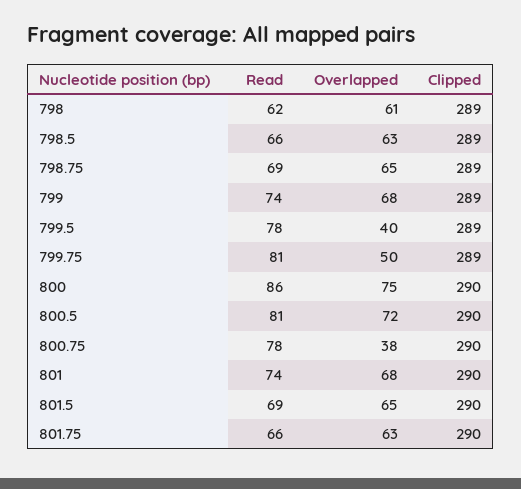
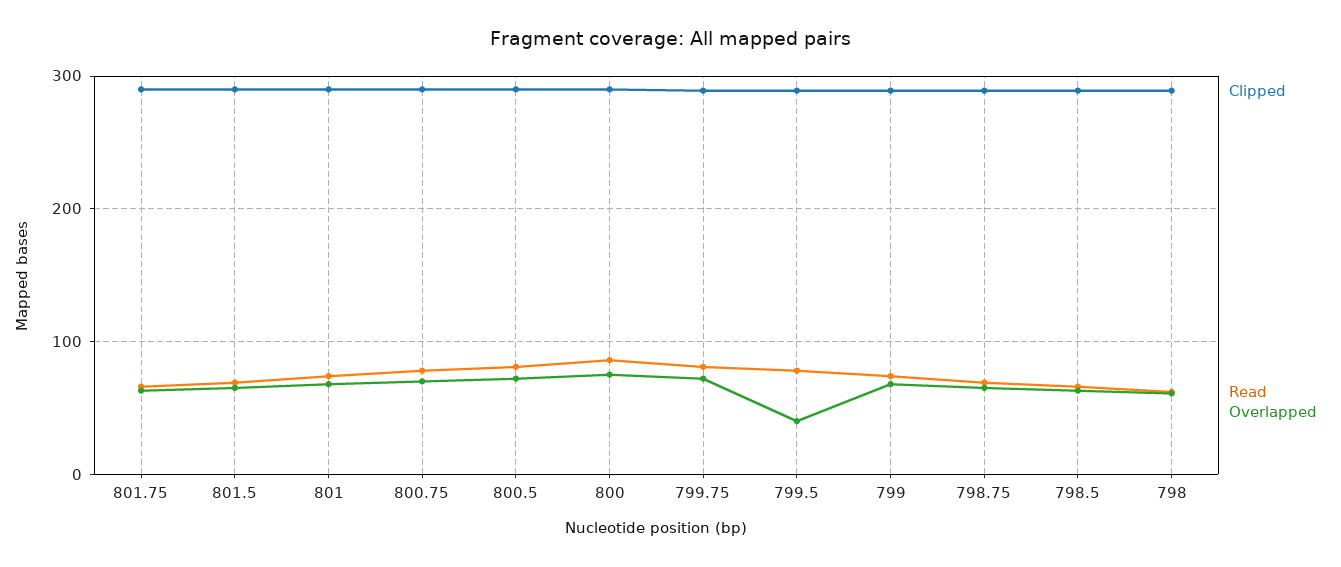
Overlapped, 799.75: 50 -> 70
Overlapped, 800.75: 38 -> 70

